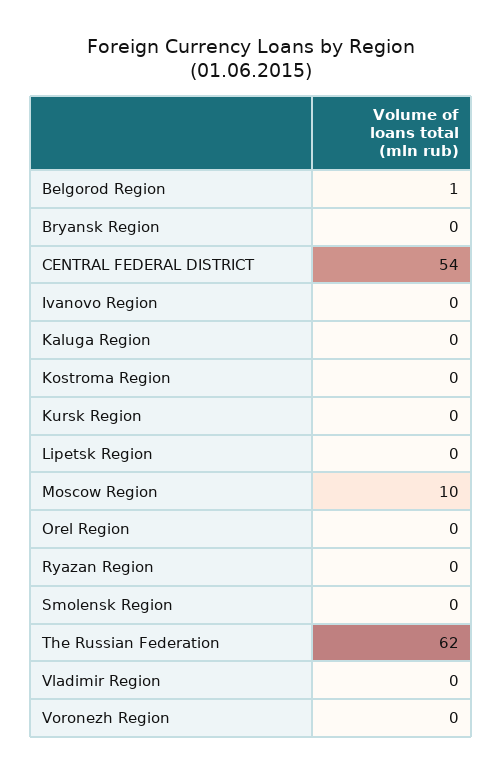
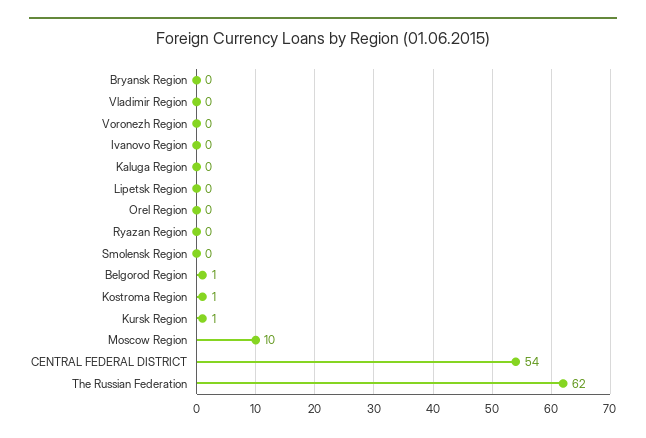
Kostroma Region: 0 -> 1
Kursk Region: 0 -> 1

